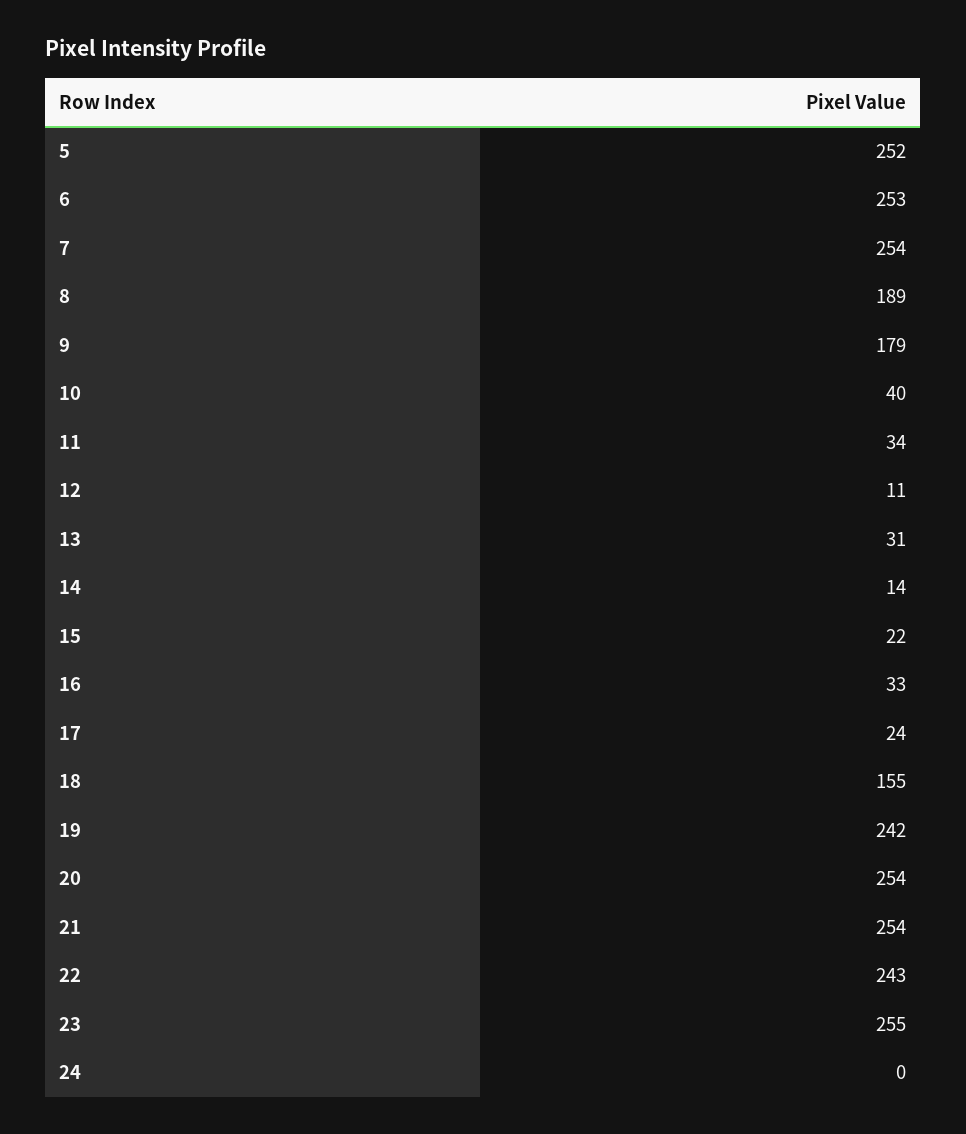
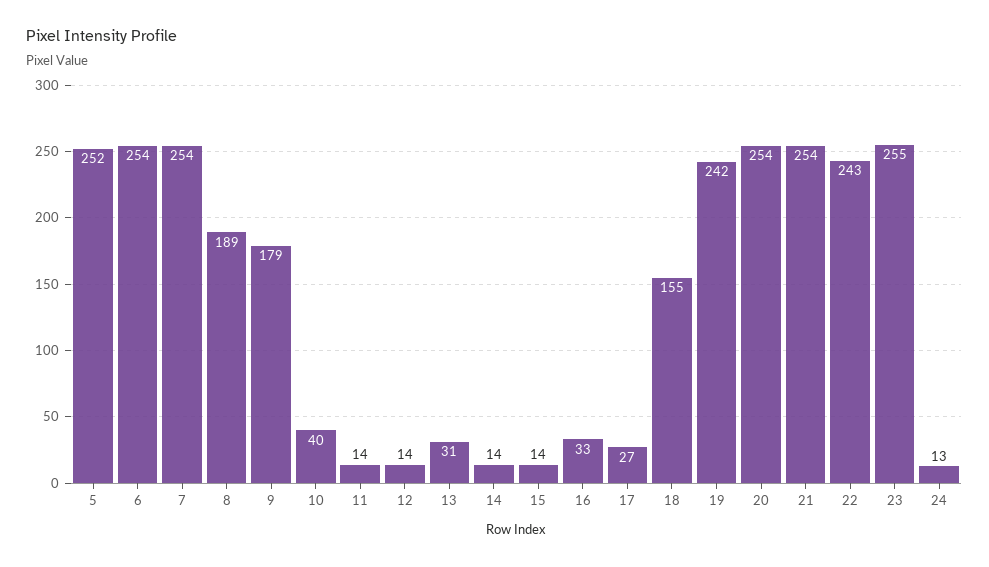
6: 253 -> 254
11: 34 -> 14
12: 11 -> 14
15: 22 -> 14
17: 24 -> 27
24: 0 -> 13

